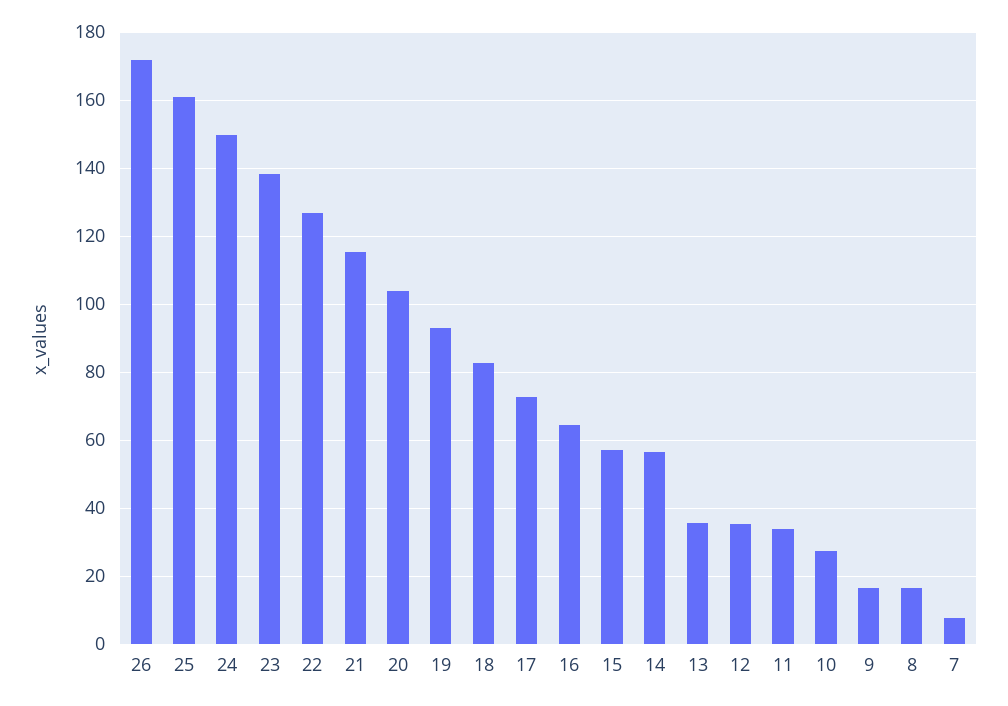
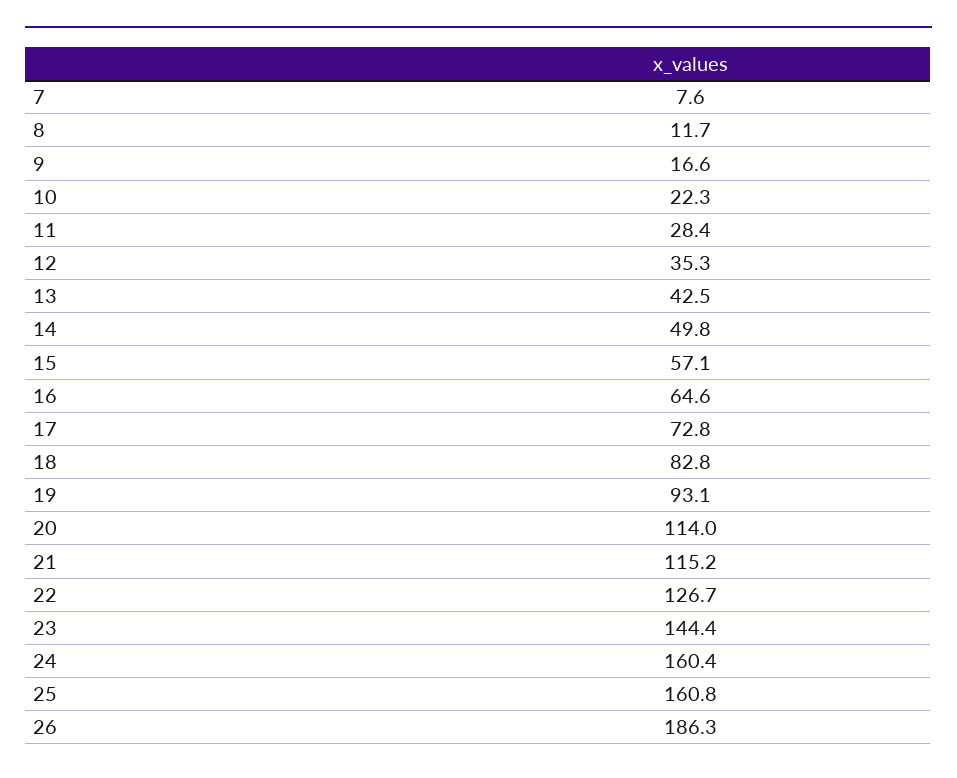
26: 172 -> 186.3
24: 150 -> 160.4
23: 138 -> 144.4
20: 104 -> 114
14: 56 -> 49.8
13: 36 -> 42.5
11: 34 -> 28.4
10: 28 -> 22.3
8: 16 -> 11.7

